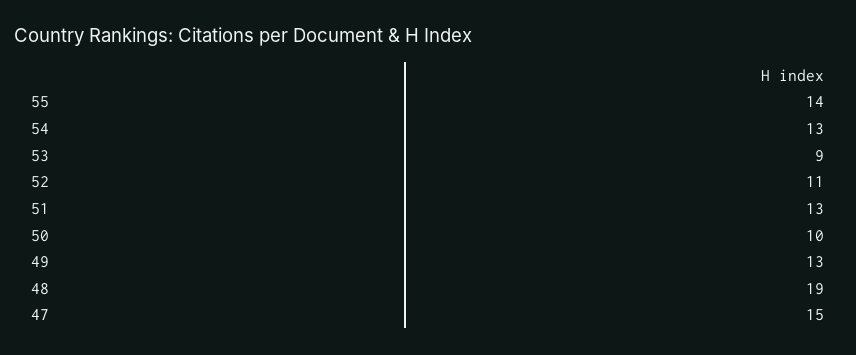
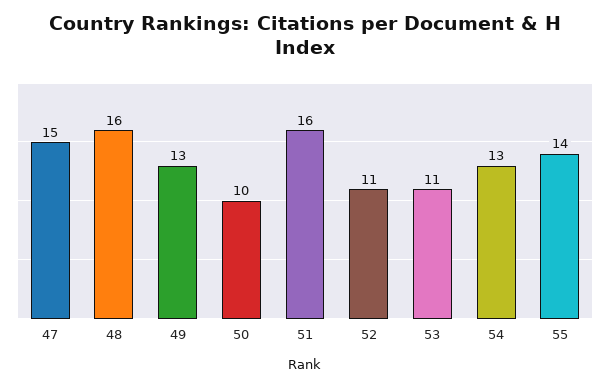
53: 9 -> 11
51: 13 -> 16
48: 19 -> 16

